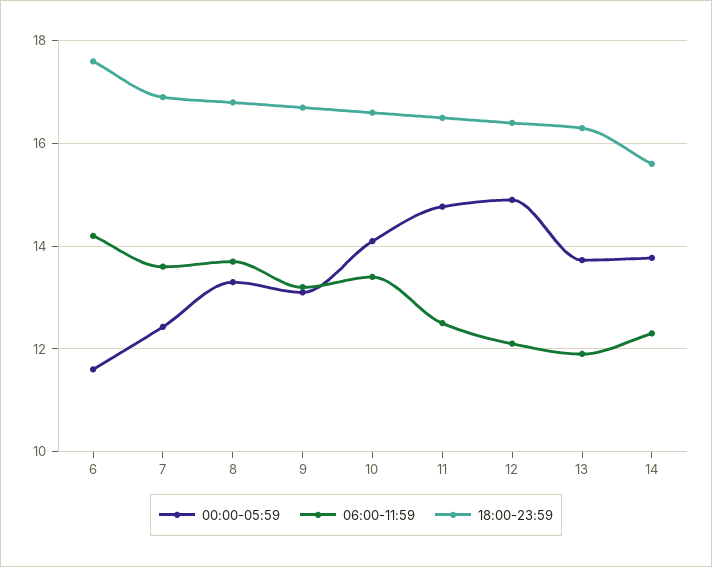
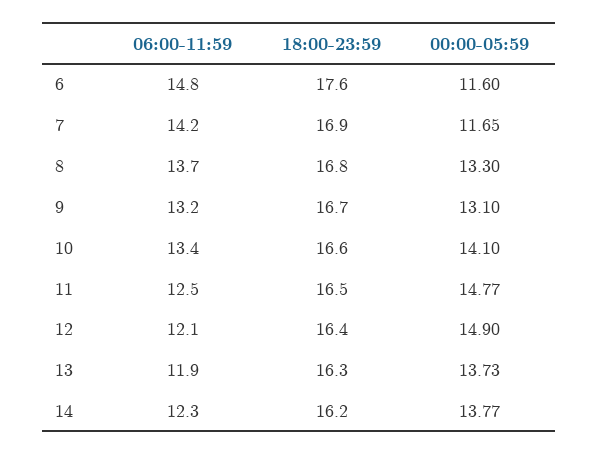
06:00-11:59, 6: 14.2 -> 14.8
00:00-05:59, 7: 12.4 -> 11.65
06:00-11:59, 7: 13.6 -> 14.2
18:00-23:59, 14: 15.6 -> 16.2

